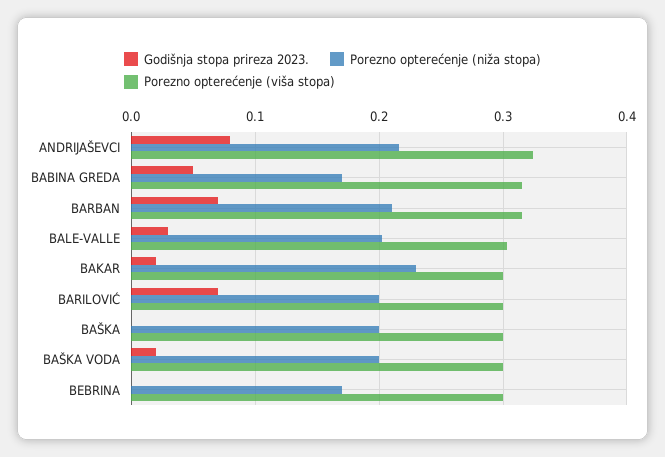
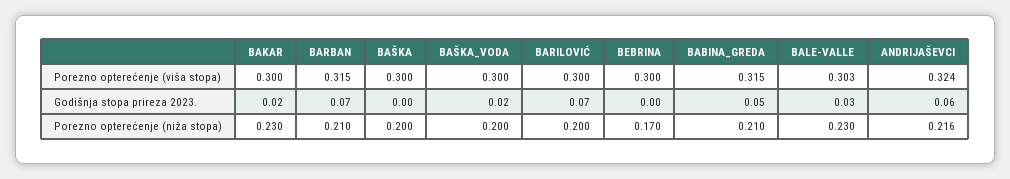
Godišnja stopa prireza 2023., ANDRIJAŠEVCI: 0.08 -> 0.06
Porezno opterećenje (niža stopa), BABINA GREDA: 0.17 -> 0.21
Porezno opterećenje (niža stopa), BALE-VALLE: 0.2 -> 0.23

